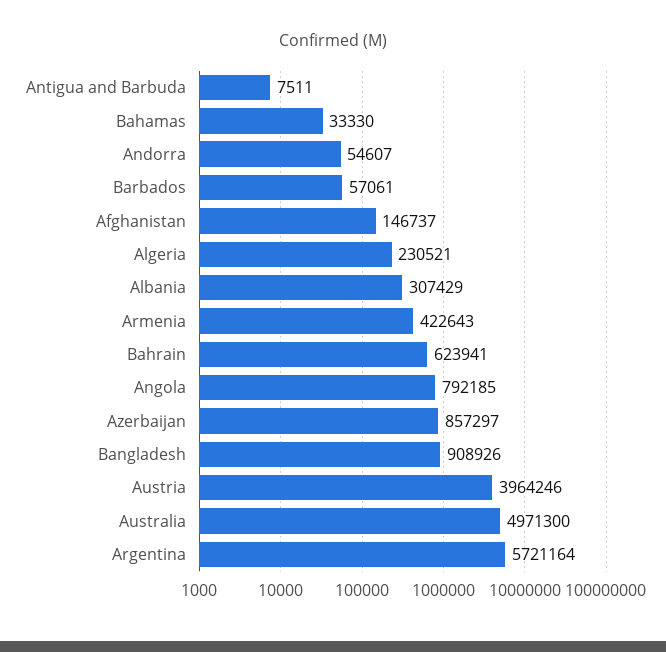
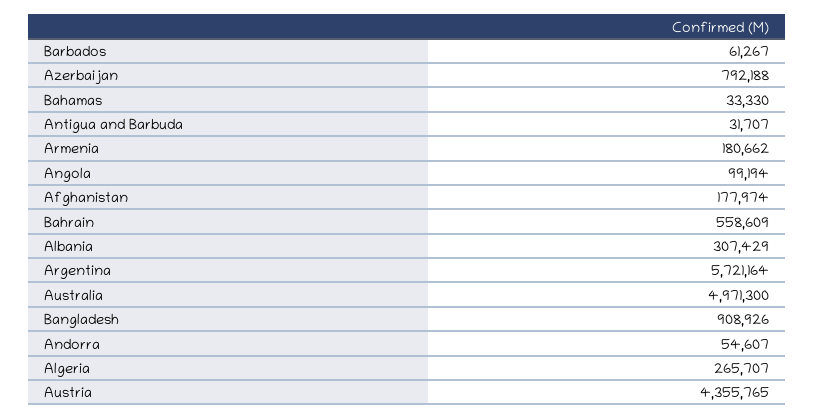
Antigua and Barbuda: 7511 -> 31707
Barbados: 57061 -> 61267
Afghanistan: 146737 -> 177974
Algeria: 230521 -> 265707
Armenia: 422643 -> 180662
Bahrain: 623941 -> 558609
Angola: 792185 -> 99194
Azerbaijan: 857297 -> 792188
Austria: 3964246 -> 4355765

